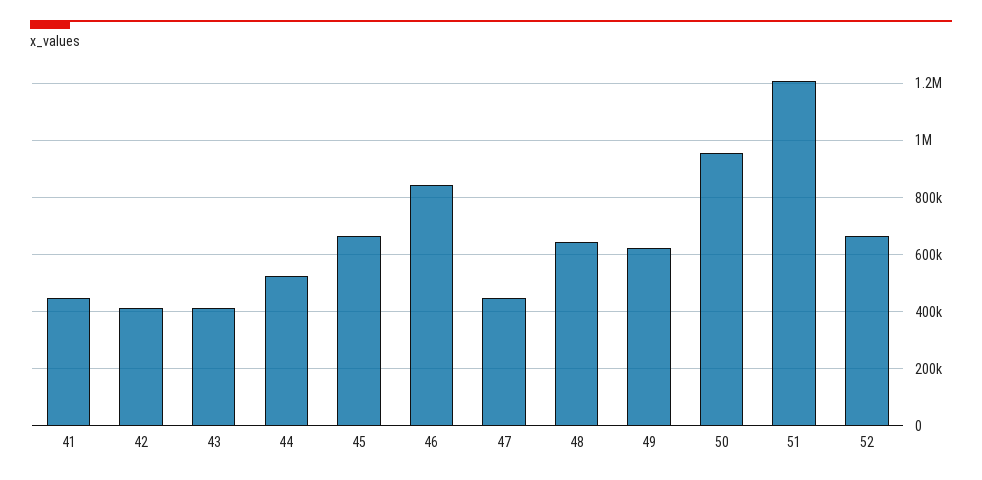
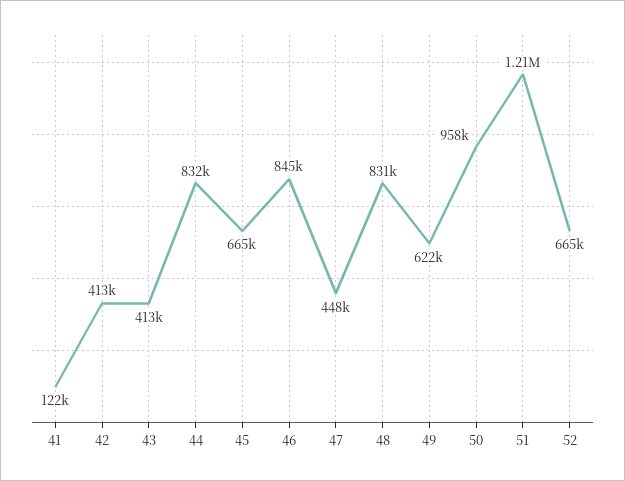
41: 450000 -> 122000
44: 525000 -> 832000
48: 650000 -> 831000

